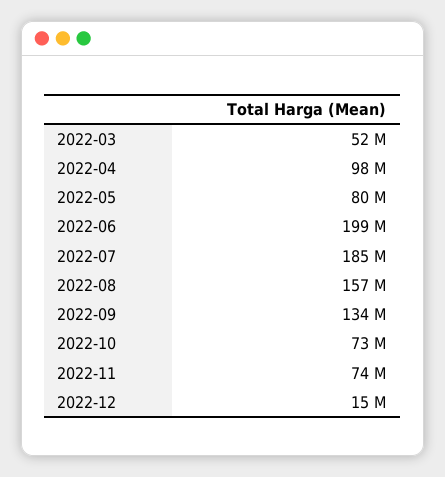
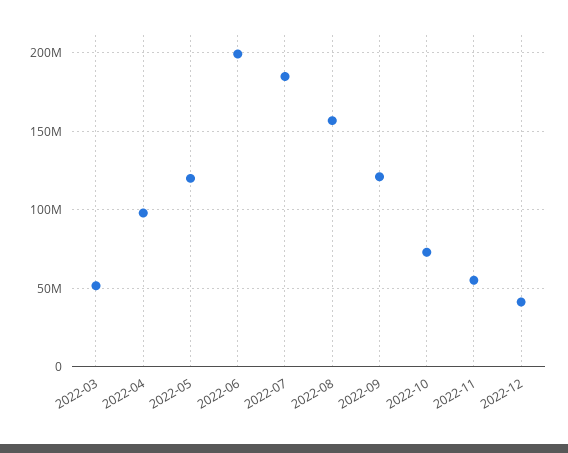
2022-05: 80000000 -> 120000000
2022-09: 134000000 -> 120000000
2022-11: 74000000 -> 55000000
2022-12: 15000000 -> 40000000

